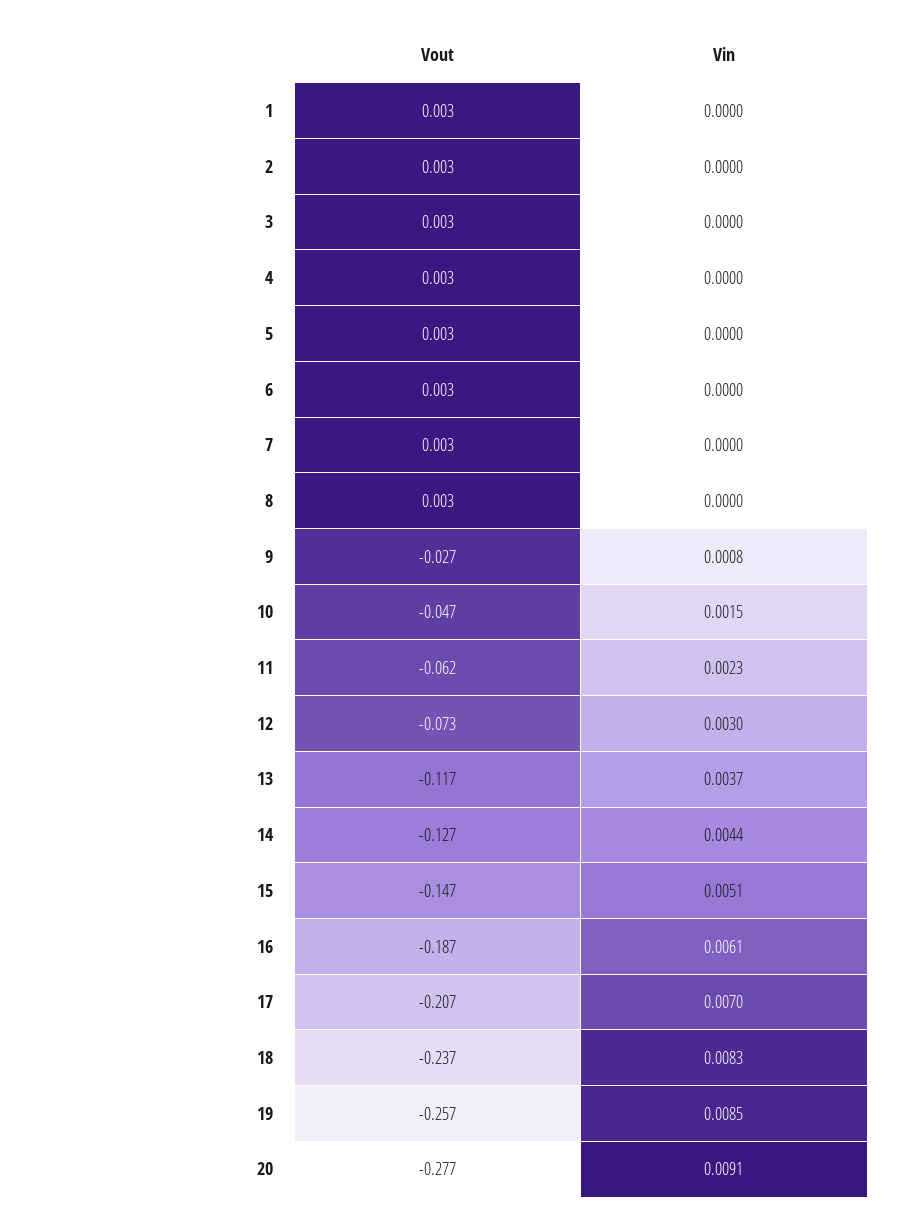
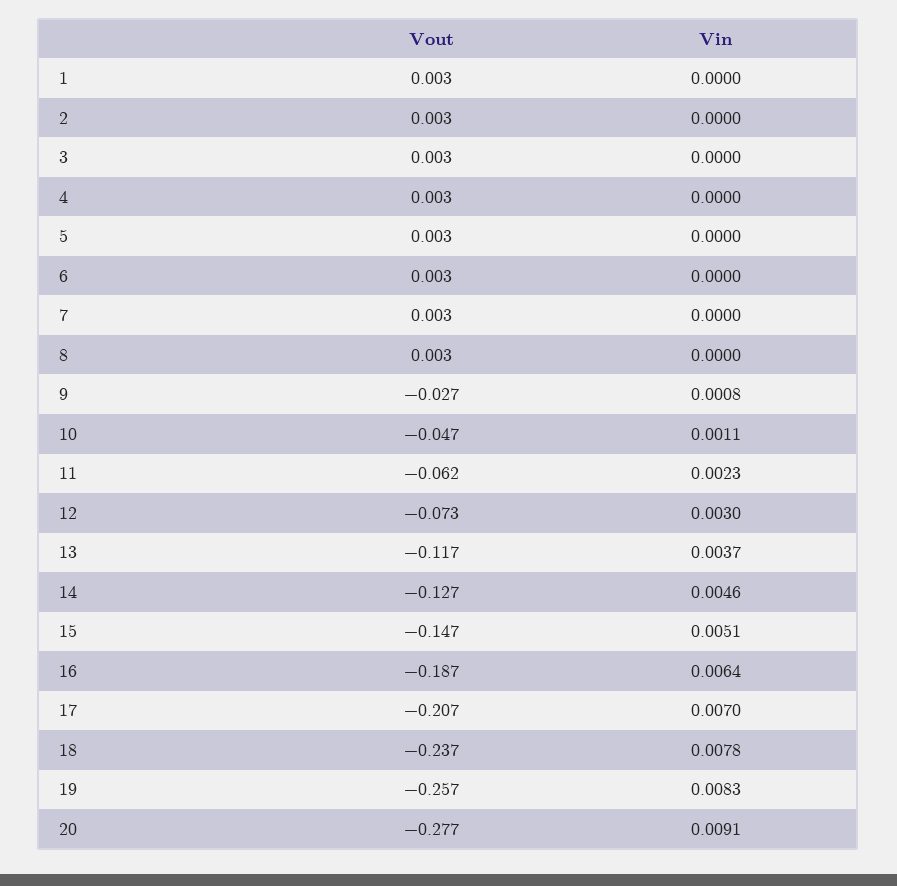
Vin, 10: 0.0015 -> 0.0011
Vin, 14: 0.0044 -> 0.0046
Vin, 16: 0.0061 -> 0.0064
Vin, 18: 0.0083 -> 0.0078
Vin, 19: 0.0085 -> 0.0083

